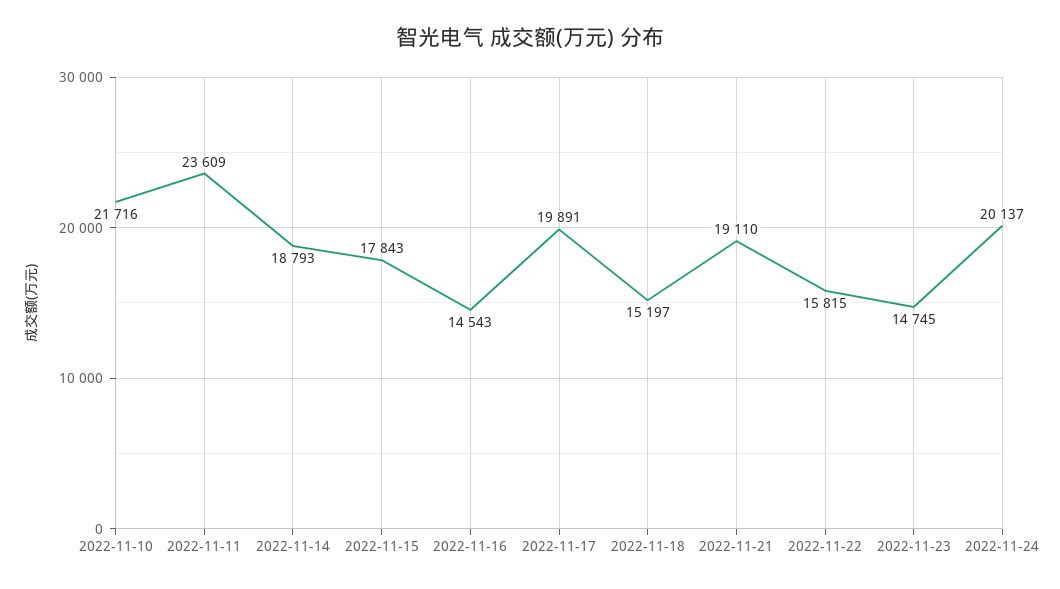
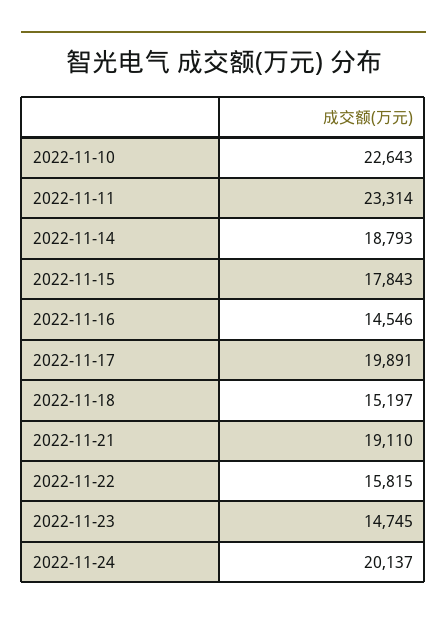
2022-11-10: 21716 -> 22643
2022-11-11: 23609 -> 23314
2022-11-16: 14543 -> 14546

